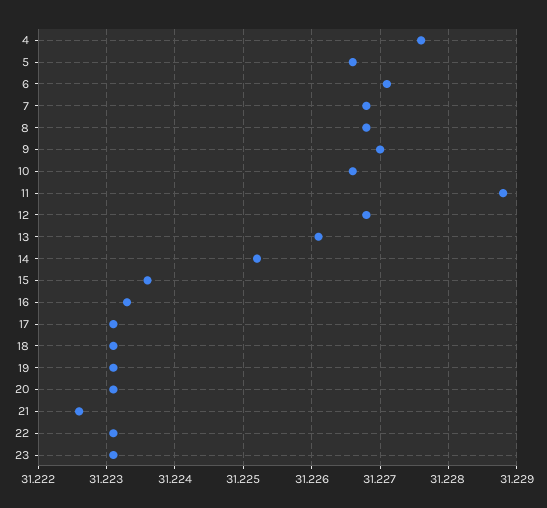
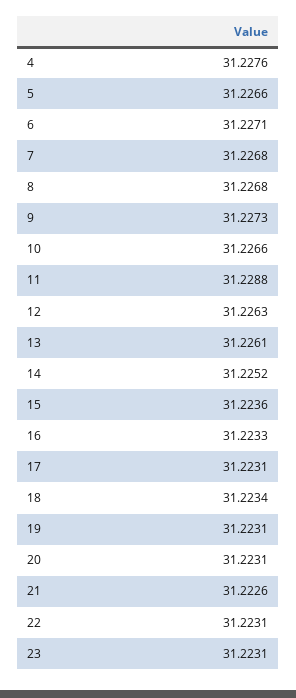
9: 31.227 -> 31.2273
12: 31.2268 -> 31.2263
18: 31.2231 -> 31.2234

